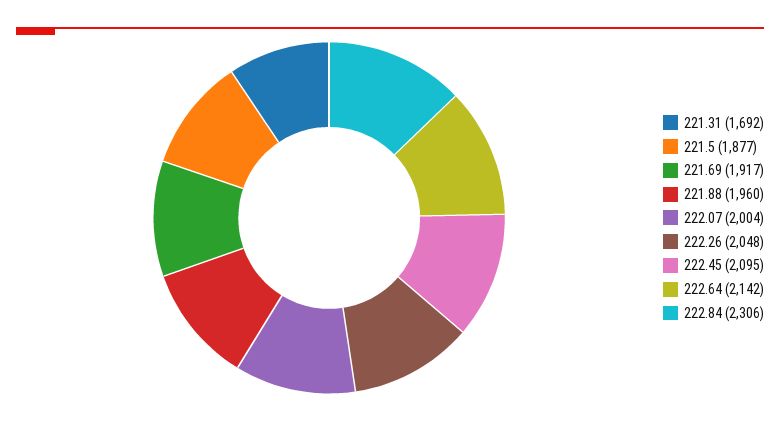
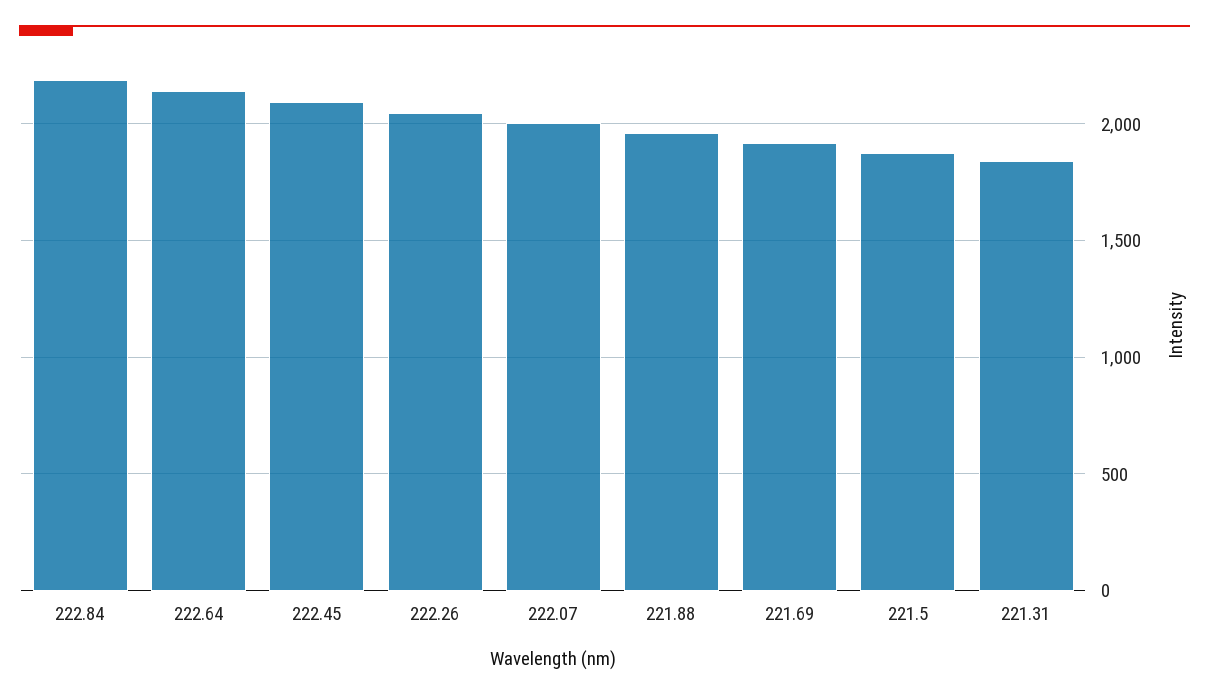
221.31: 1692 -> 1850
222.84: 2306 -> 2200

